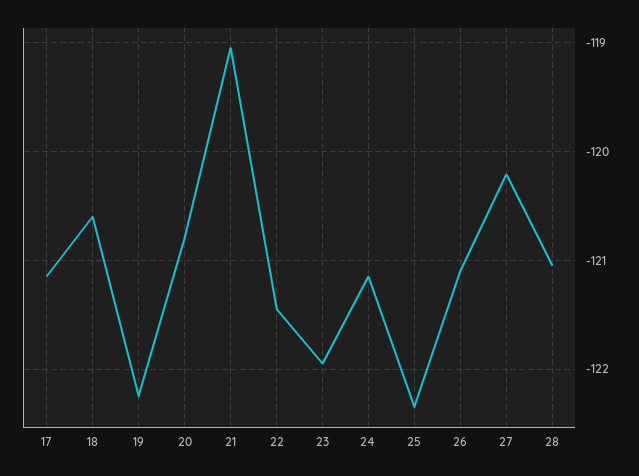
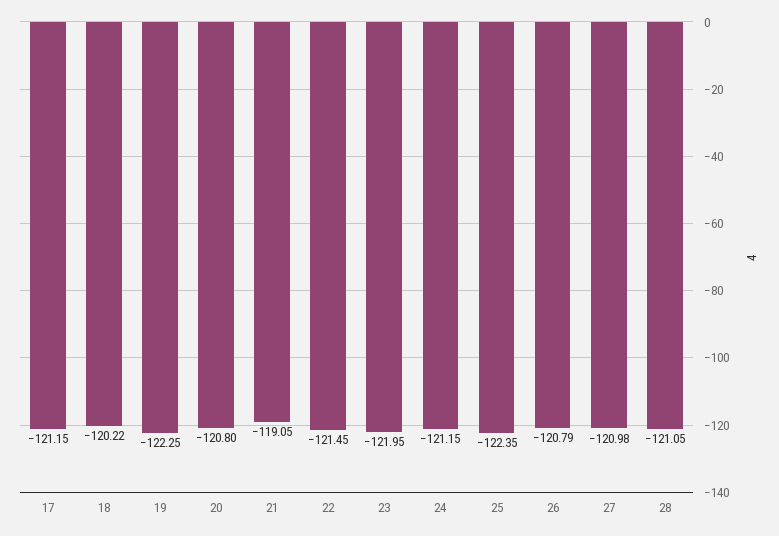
18: -120.6 -> -120.22
26: -121.1 -> -120.79
27: -120.2 -> -120.98

